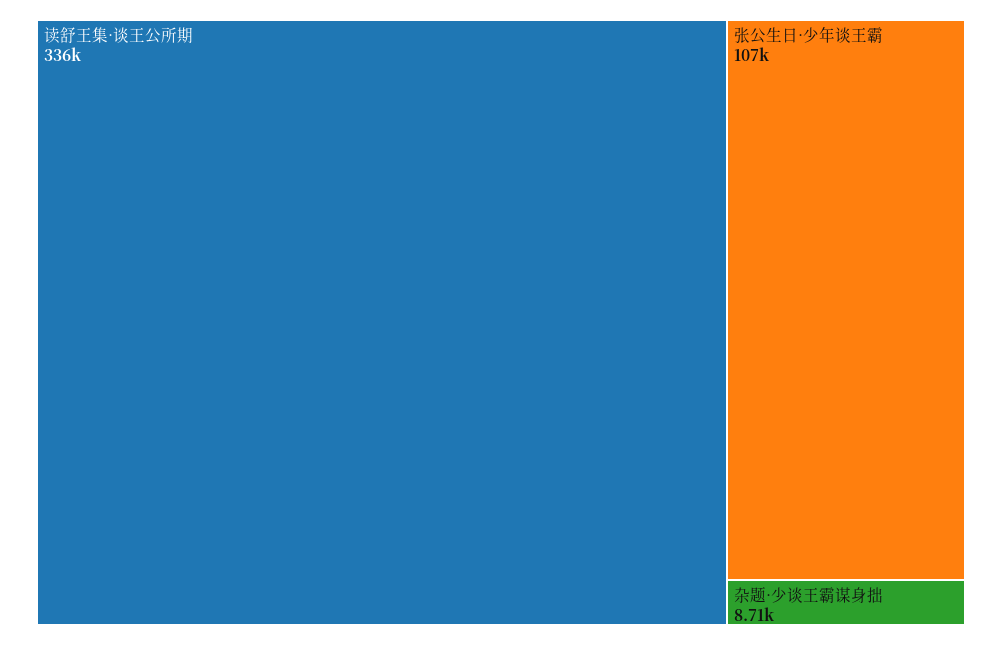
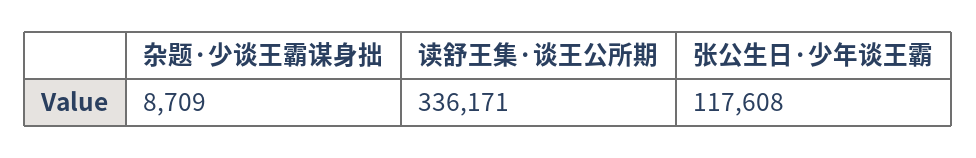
张公生日·少年谈王霸: 107000 -> 117608

